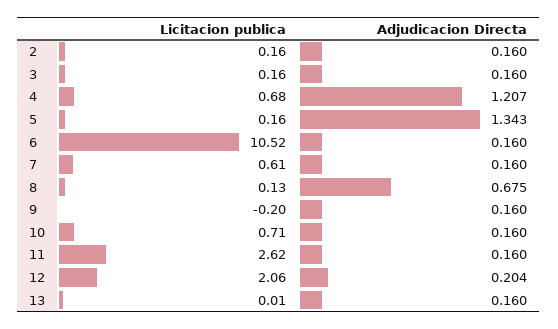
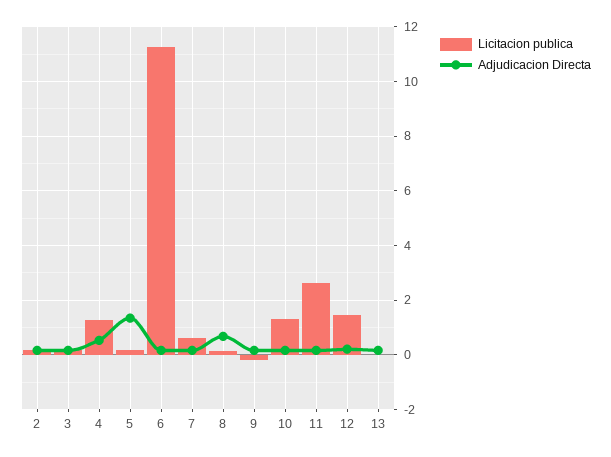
Licitacion publica, 4: 0.68 -> 1.25
Adjudicacion Directa, 4: 1.207 -> 0.5
Licitacion publica, 6: 10.52 -> 11.25
Licitacion publica, 10: 0.71 -> 1.25
Licitacion publica, 12: 2.06 -> 1.5

